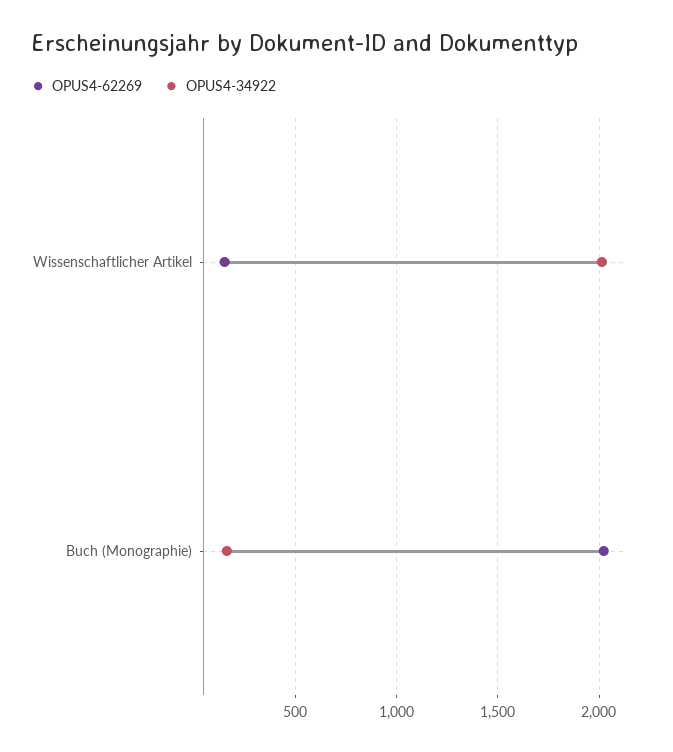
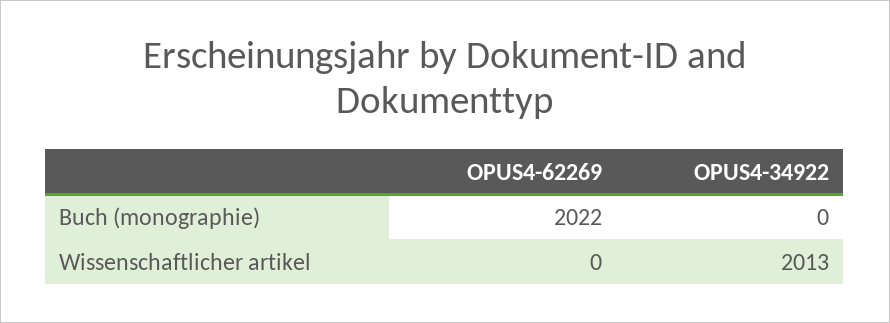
OPUS4-62269, Wissenschaftlicher Artikel: 150 -> 0
OPUS4-34922, Buch (Monographie): 150 -> 0

